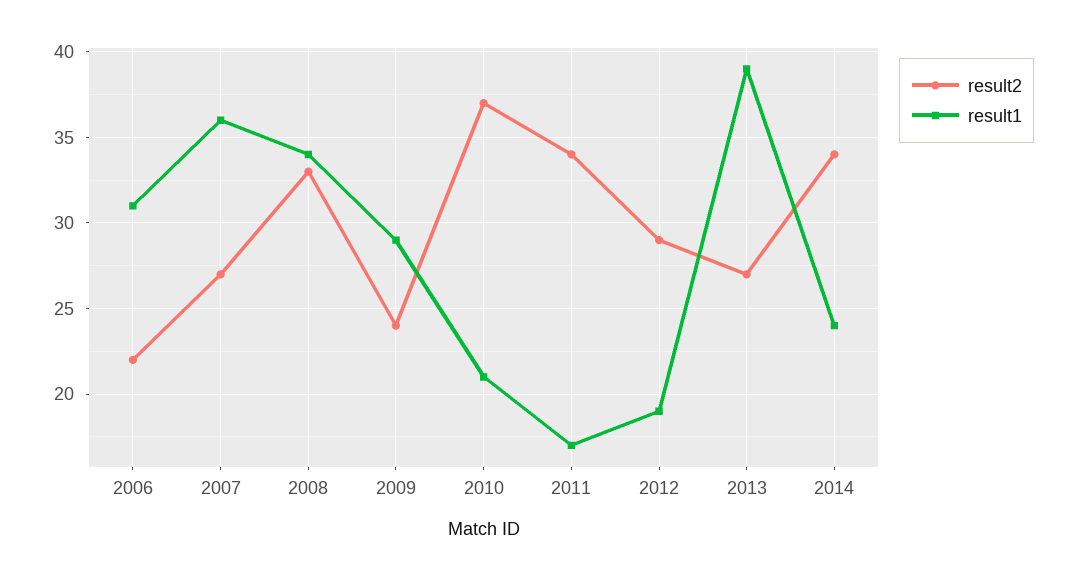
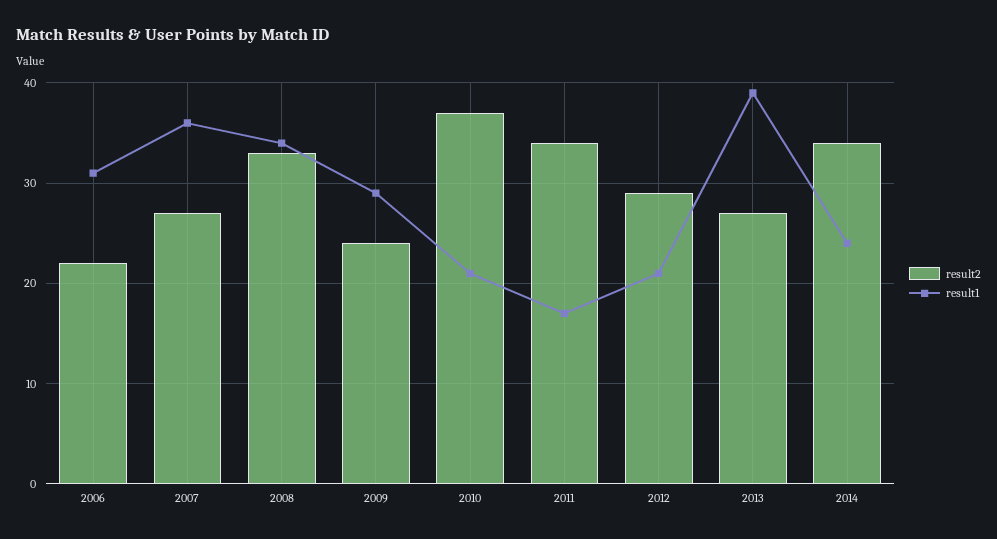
result1, 2012: 19 -> 21

